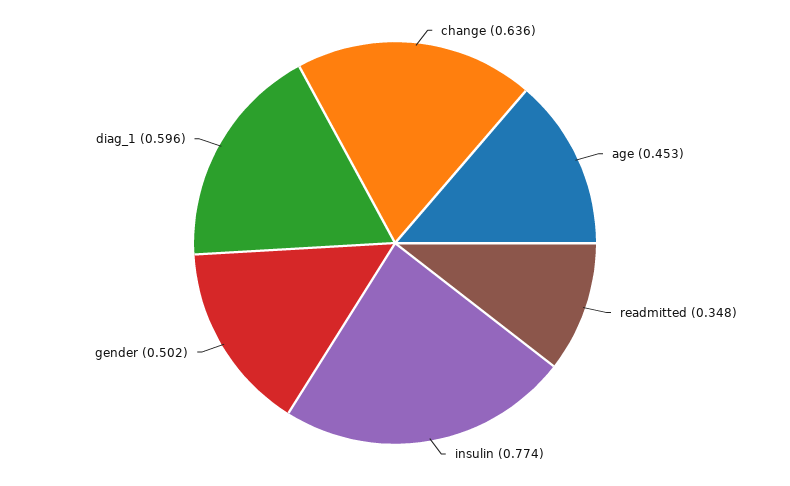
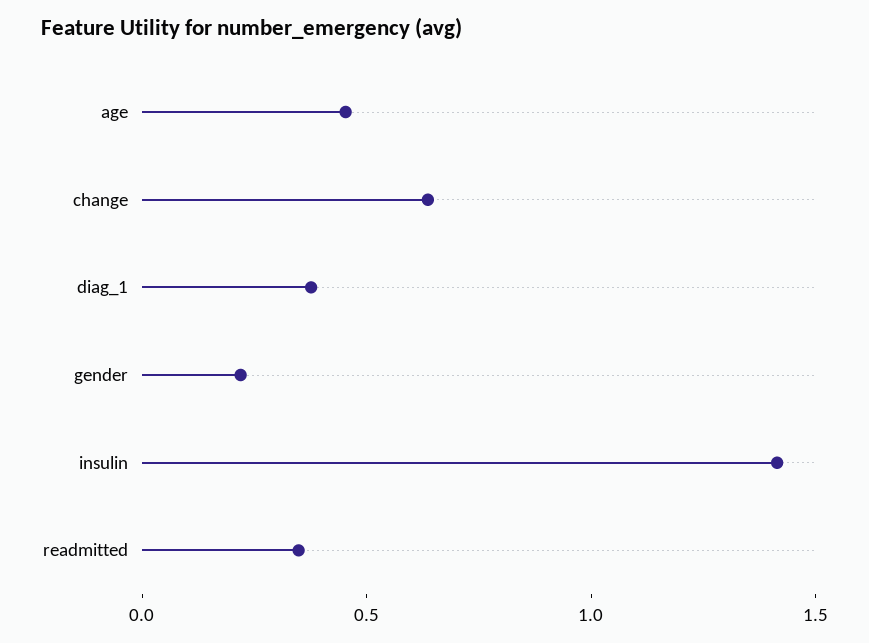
insulin: 0.774 -> 1.4
gender: 0.502 -> 0.2
diag_1: 0.596 -> 0.4

